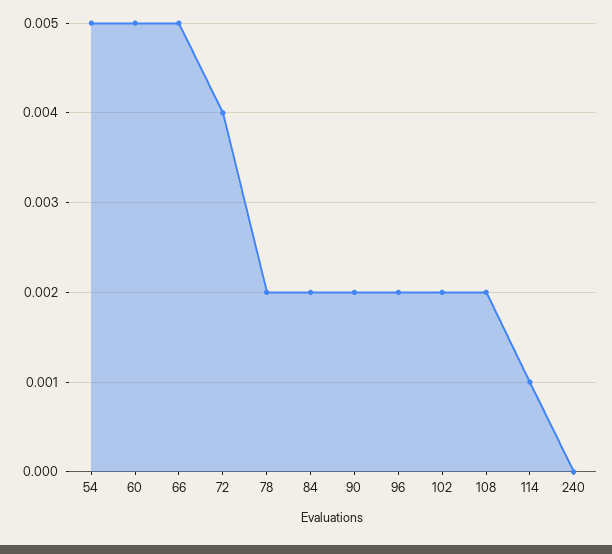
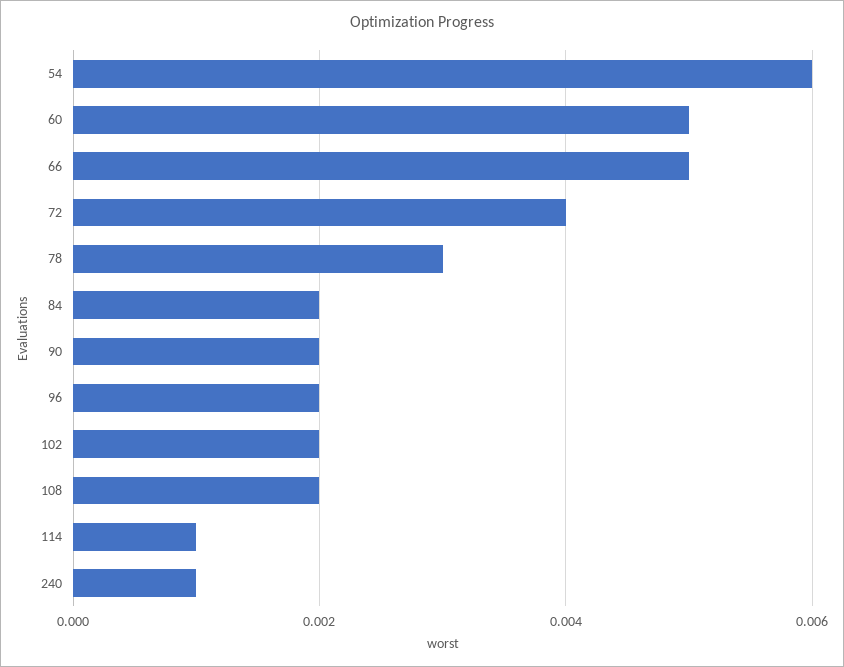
54: 0.005 -> 0.006
78: 0.002 -> 0.003
240: 0 -> 0.001

